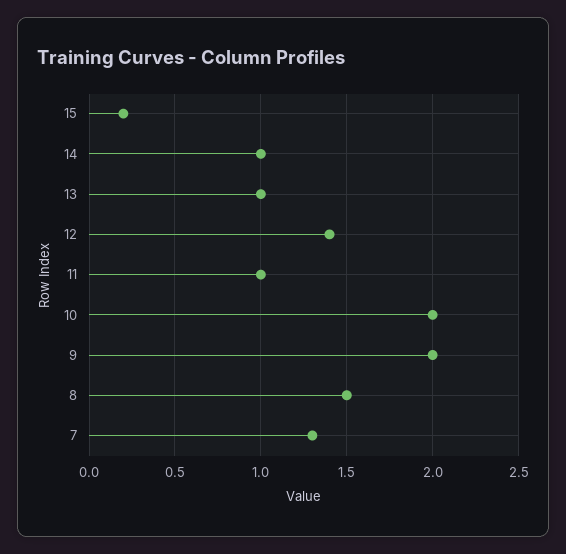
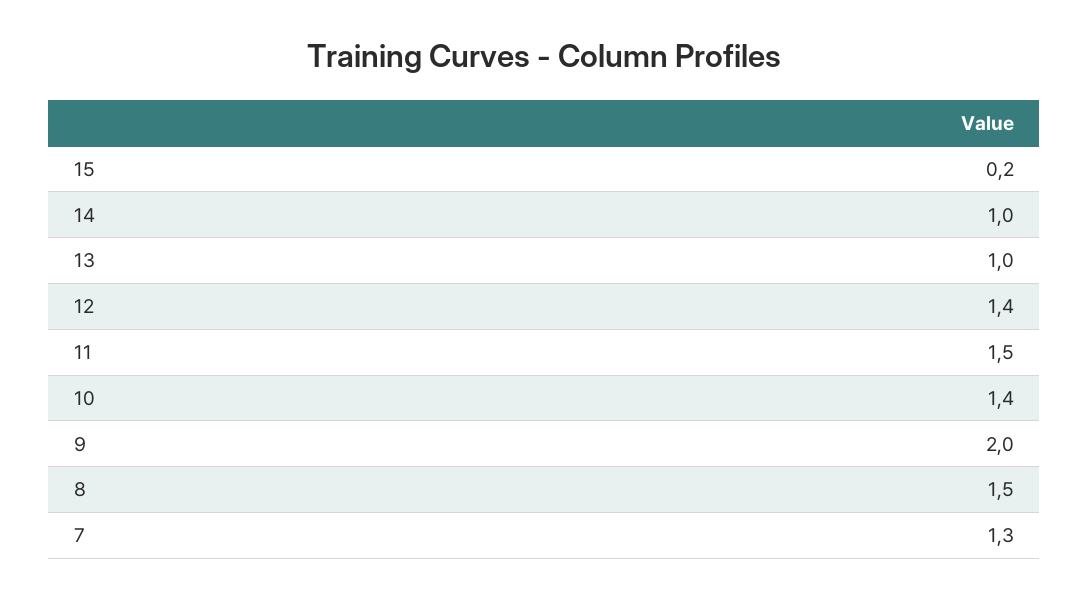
11: 1 -> 1.5
10: 2 -> 1.4

